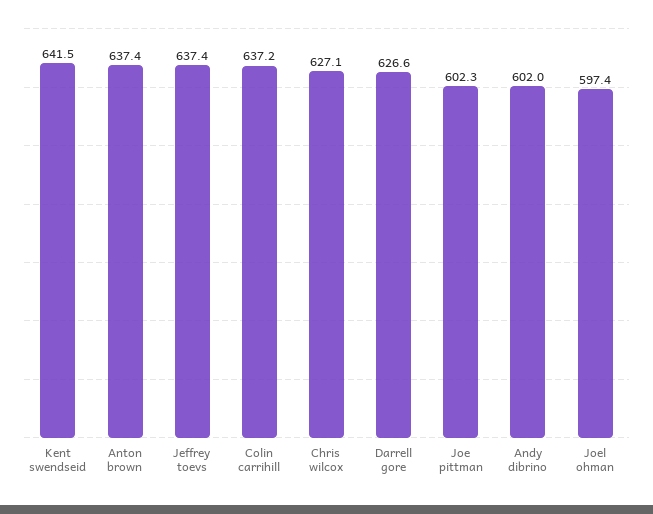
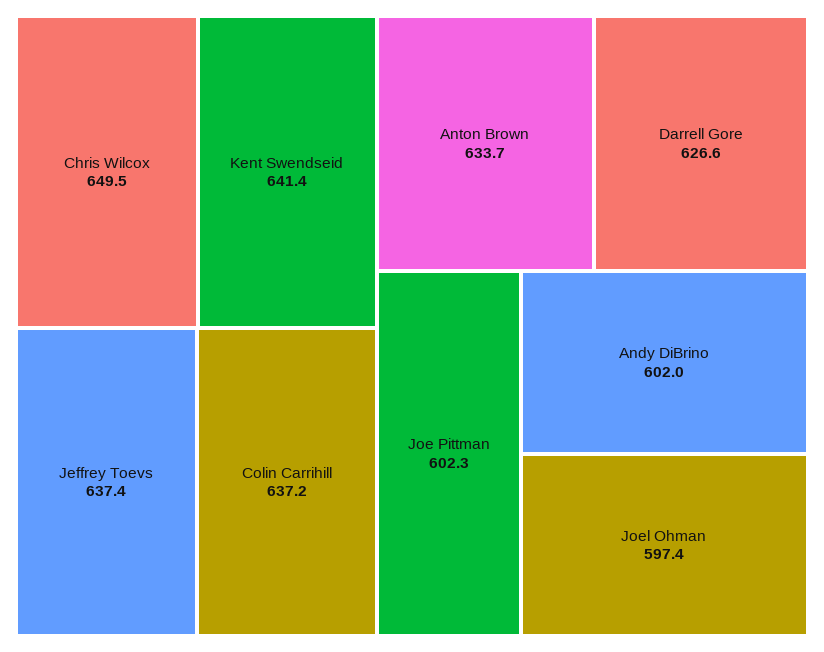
Kent swendseid: 641.5 -> 641.4
Anton brown: 637.4 -> 633.7
Chris wilcox: 627.1 -> 649.5

